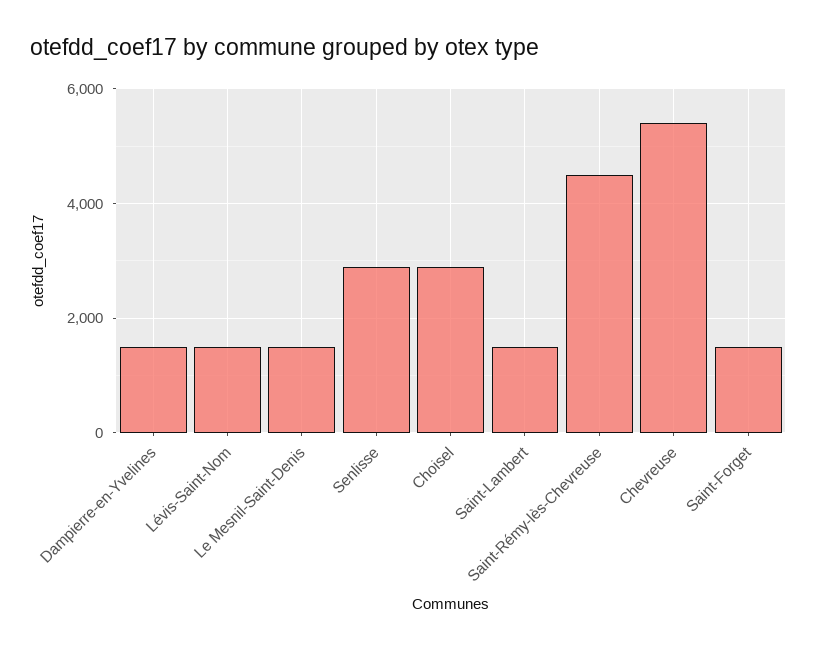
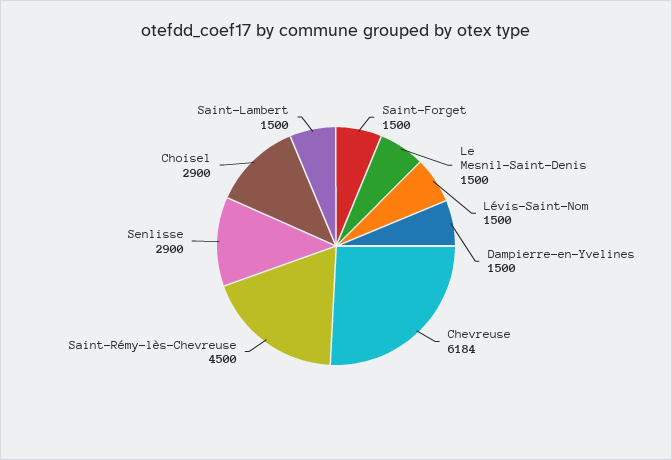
Chevreuse: 5400 -> 6184

